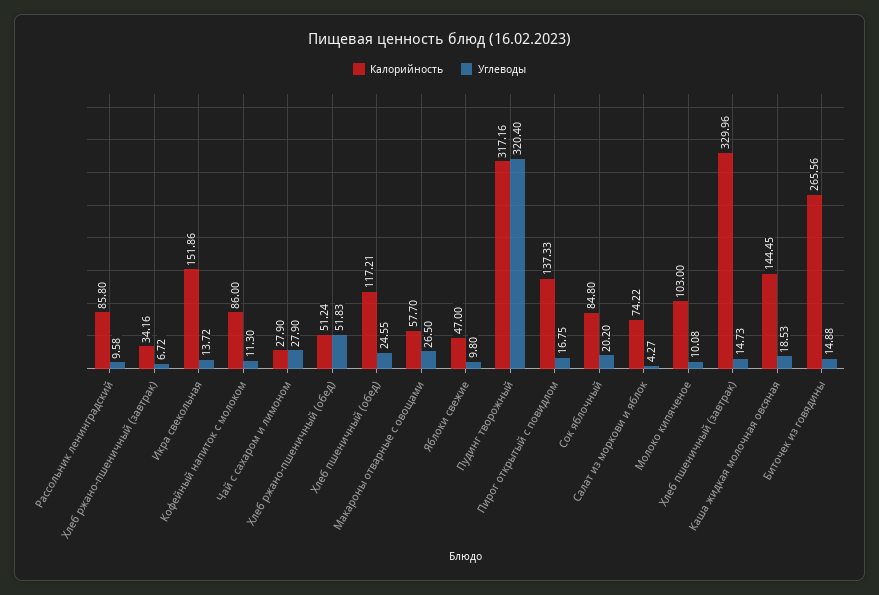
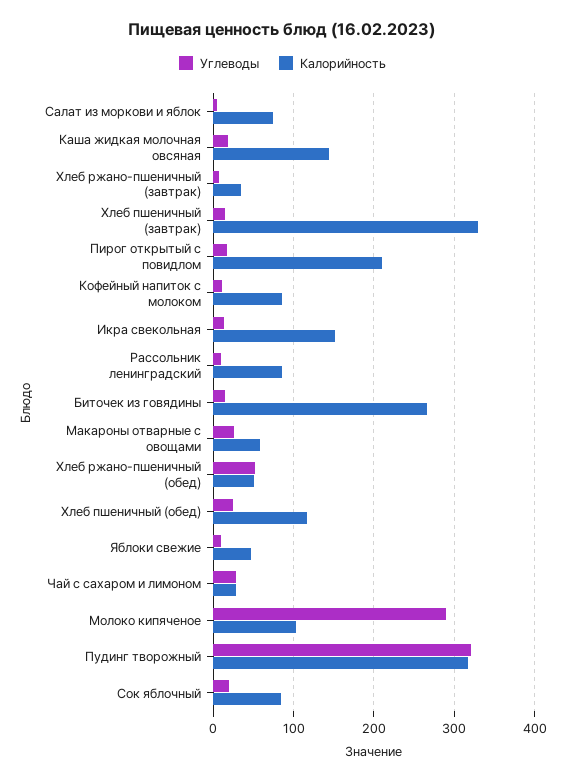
Калорийность, Пирог открытый с повидлом: 137.33 -> 210
Углеводы, Молоко кипяченое: 10.08 -> 290

